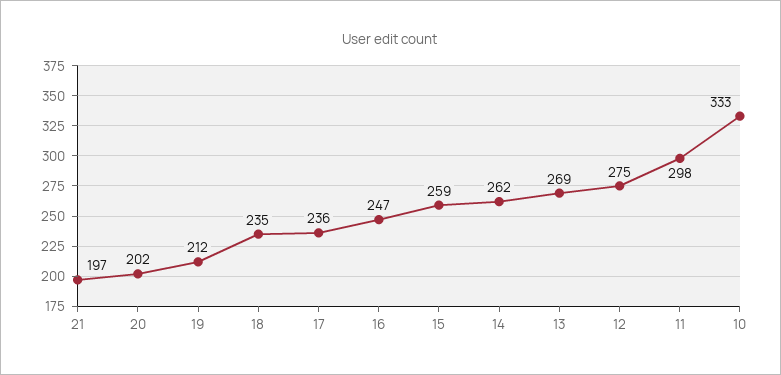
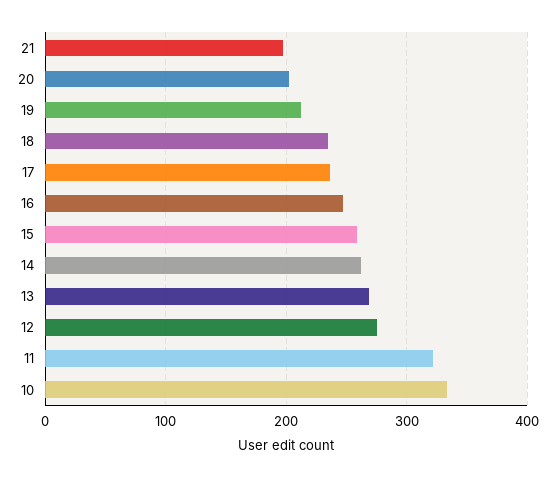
11: 298 -> 320

